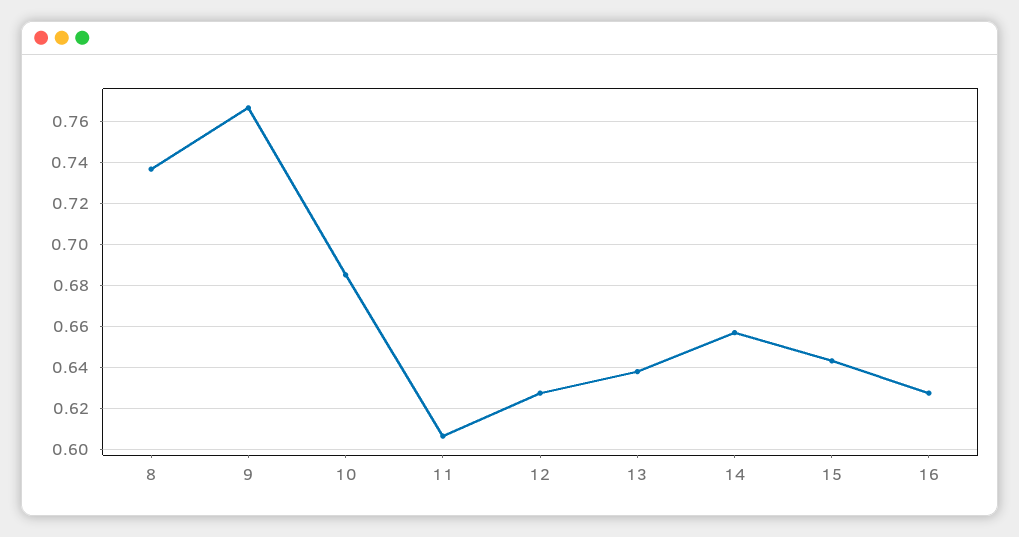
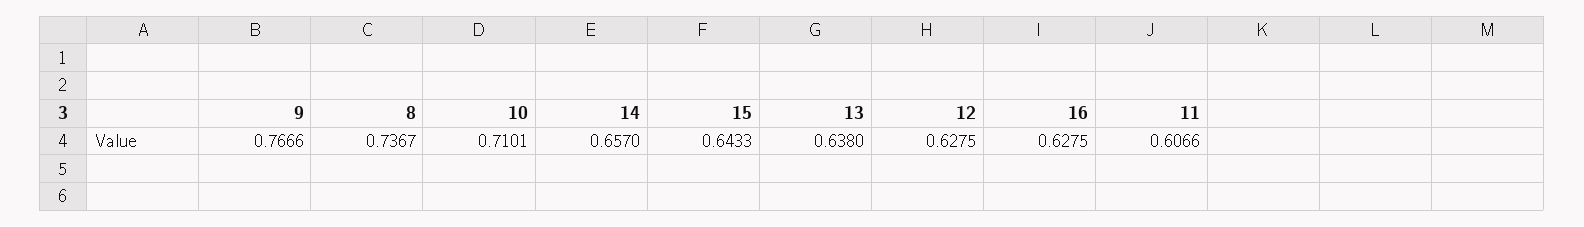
10: 0.685 -> 0.7101

